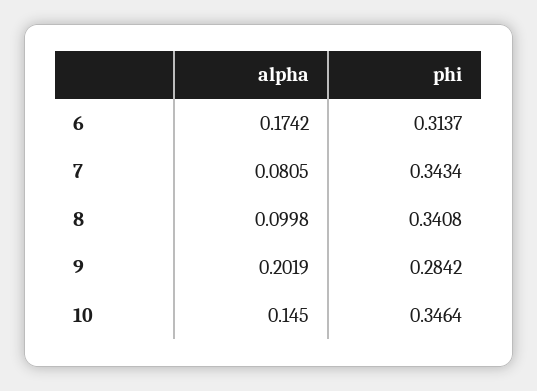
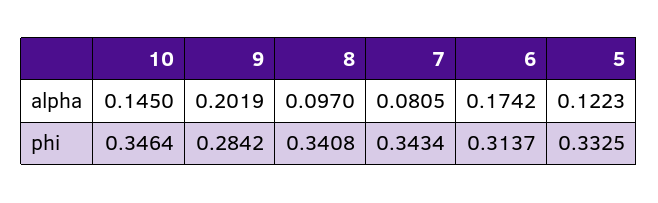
alpha, 8: 0.0998 -> 0.097
alpha, 5: none -> 0.1223
phi, 5: none -> 0.3325

